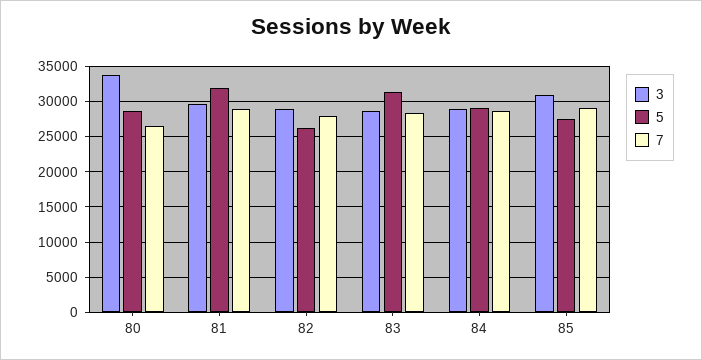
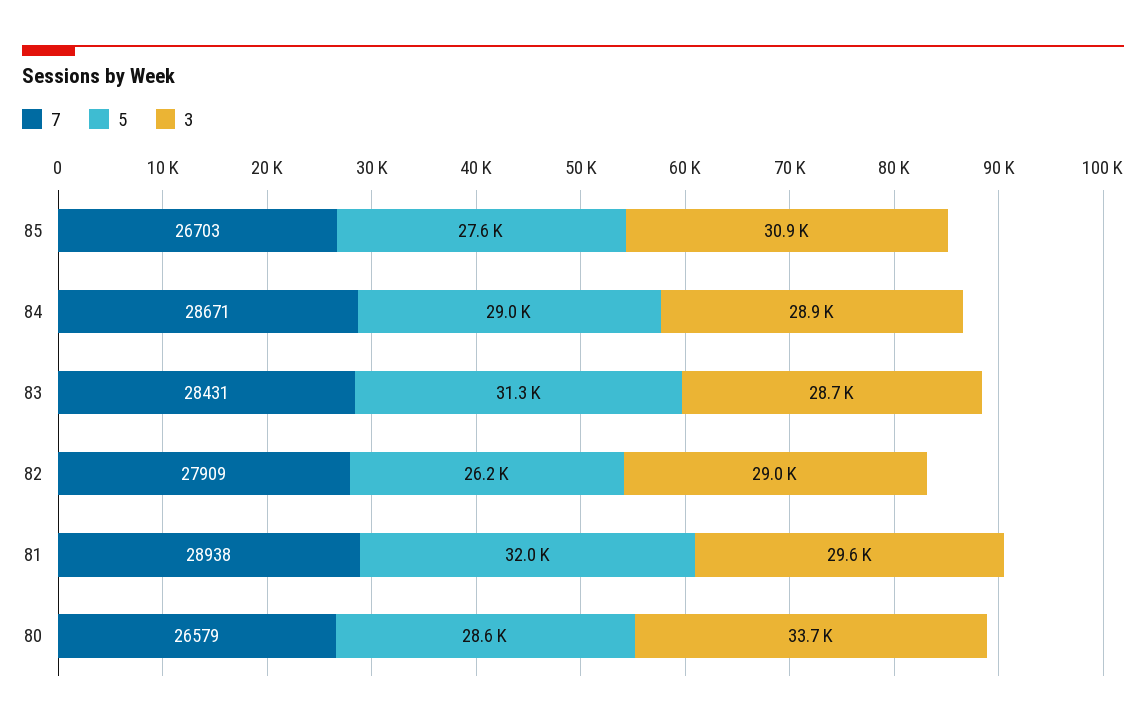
7, 85: 29000 -> 26703

